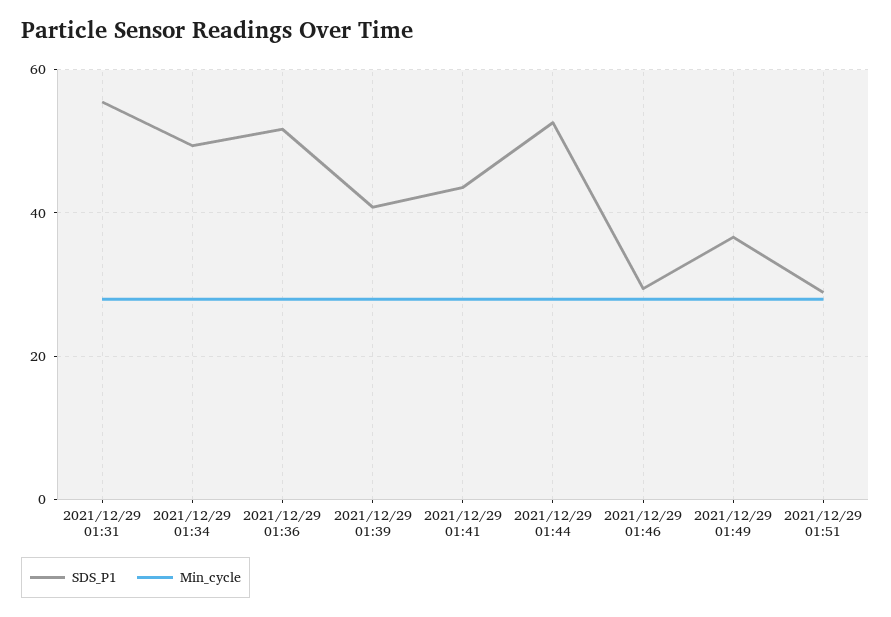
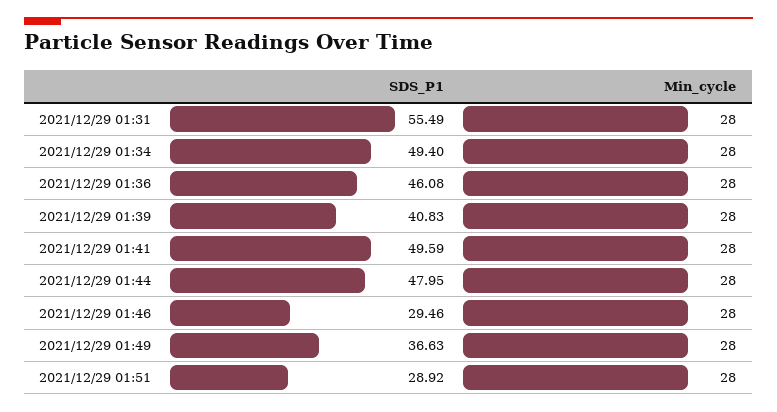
SDS_P1, 2021/12/29 01:36: 52 -> 46.08
SDS_P1, 2021/12/29 01:41: 44 -> 49.59
SDS_P1, 2021/12/29 01:44: 52 -> 47.95

